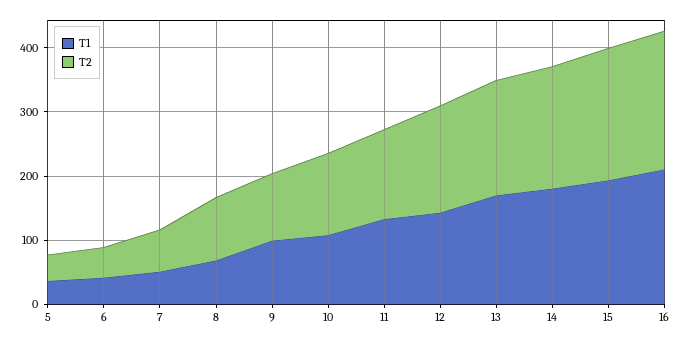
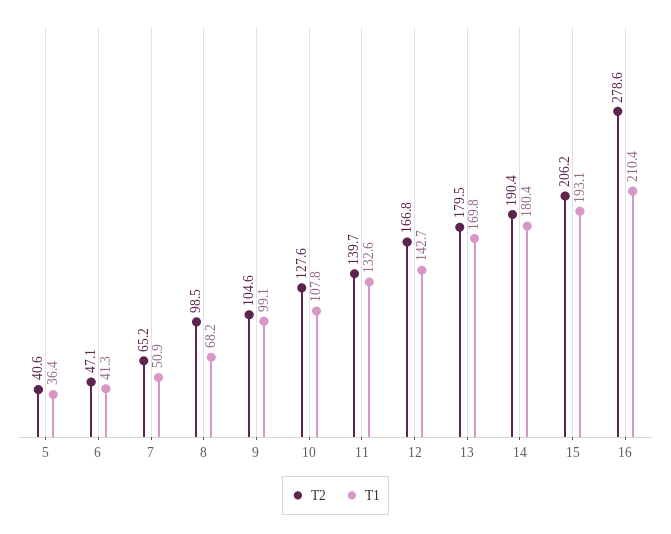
T2, 16: 220 -> 278.6

